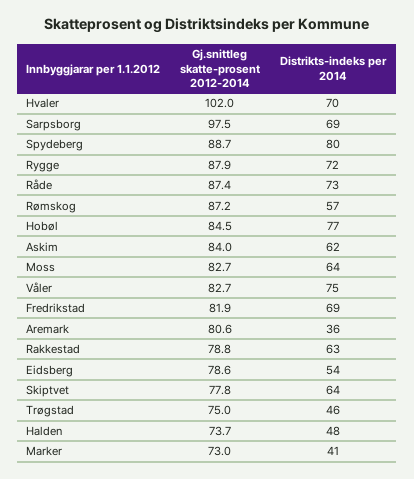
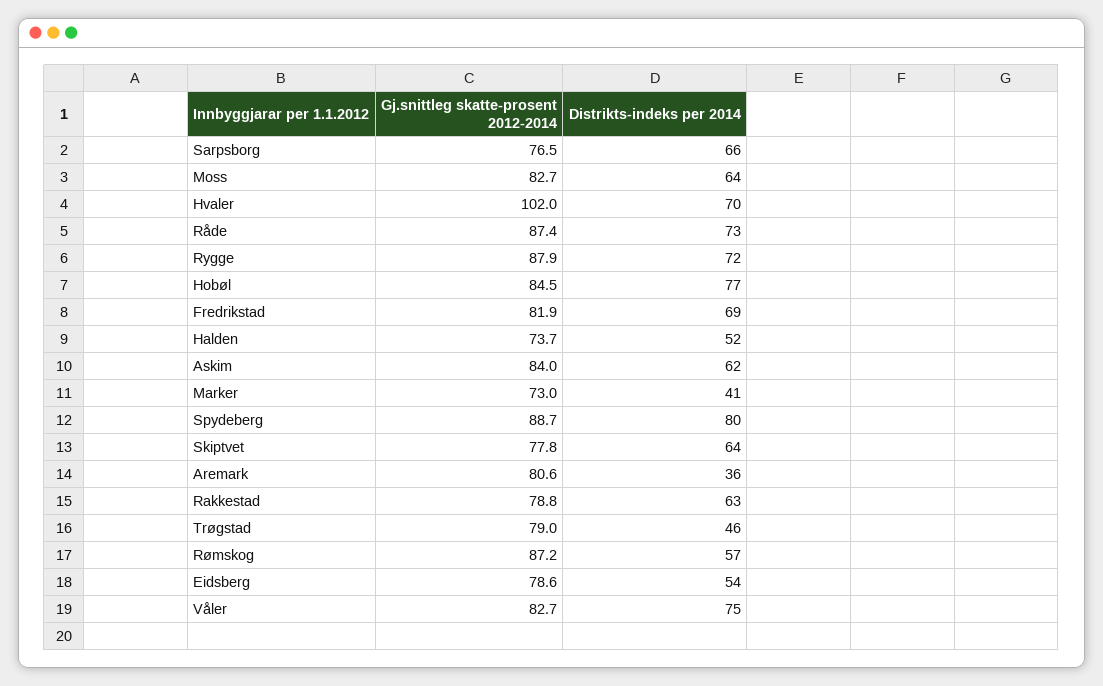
Gj.snittleg skatte-prosent 2012-2014, Sarpsborg: 97.5 -> 76.5
Distrikts-indeks per 2014, Sarpsborg: 69 -> 66
Gj.snittleg skatte-prosent 2012-2014, Trøgstad: 75 -> 79
Distrikts-indeks per 2014, Halden: 48 -> 52

